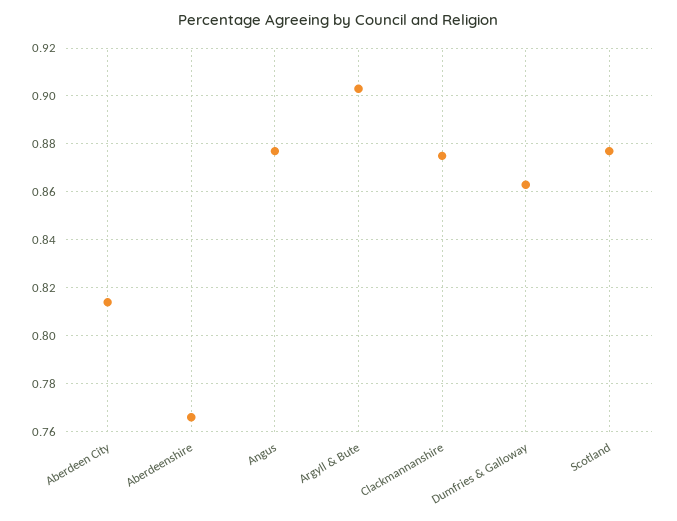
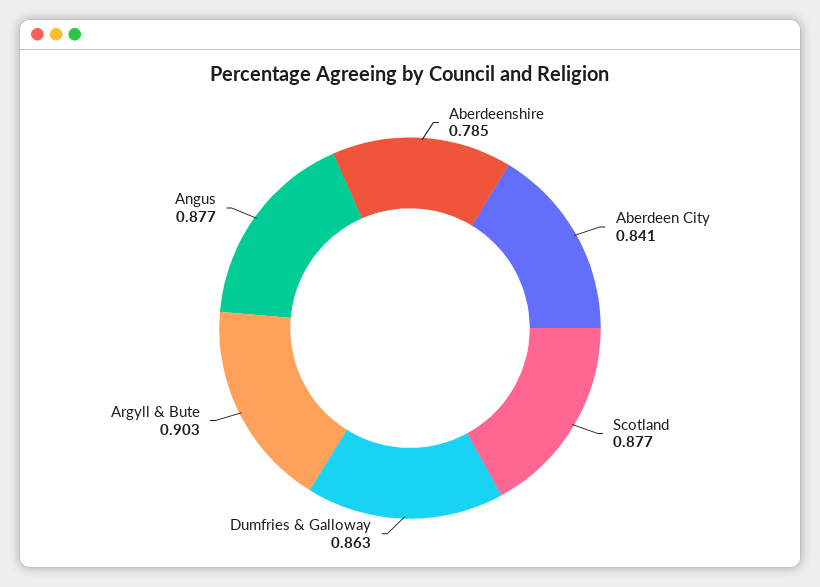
Aberdeen City: 0.815 -> 0.841
Aberdeenshire: 0.765 -> 0.785
Clackmannanshire: 0.875 -> none

